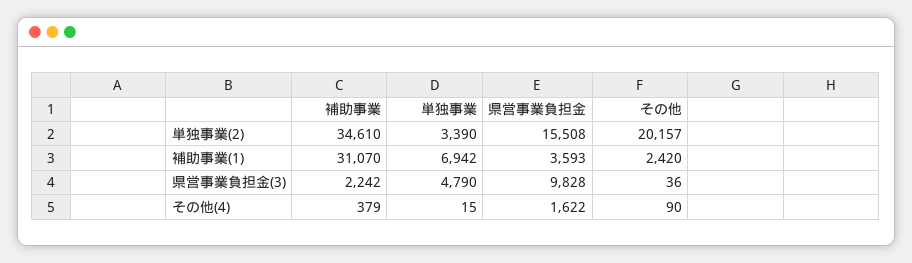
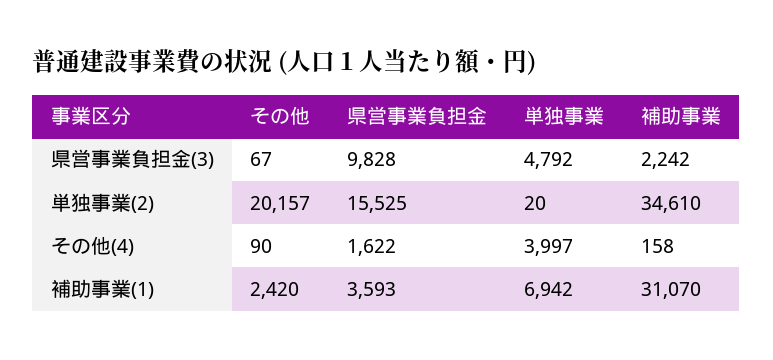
単独事業, 単独事業(2): 3390 -> 20
県営事業負担金, 単独事業(2): 15508 -> 15525
単独事業, 県営事業負担金(3): 4790 -> 4792
その他, 県営事業負担金(3): 36 -> 67
補助事業, その他(4): 379 -> 158
単独事業, その他(4): 15 -> 3997

